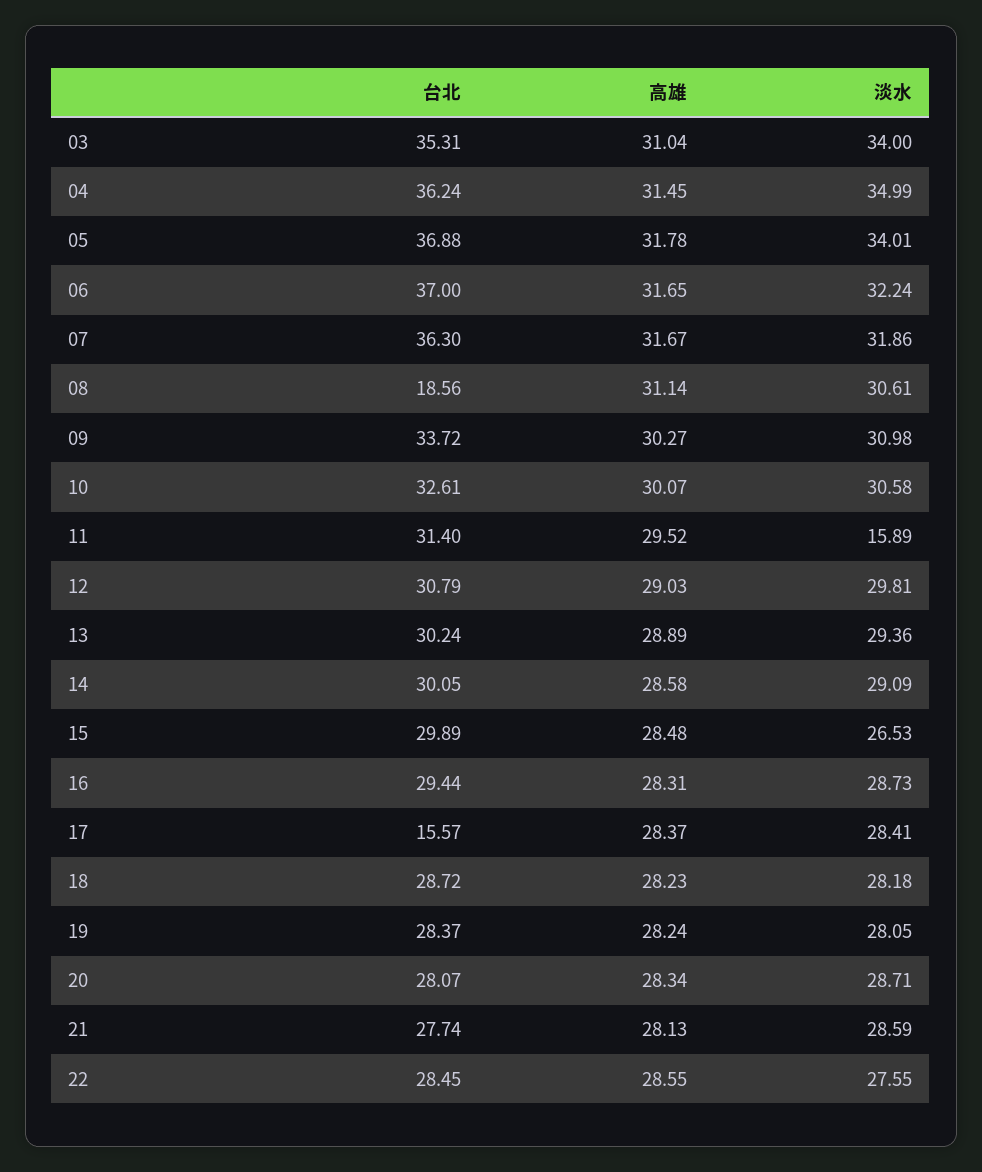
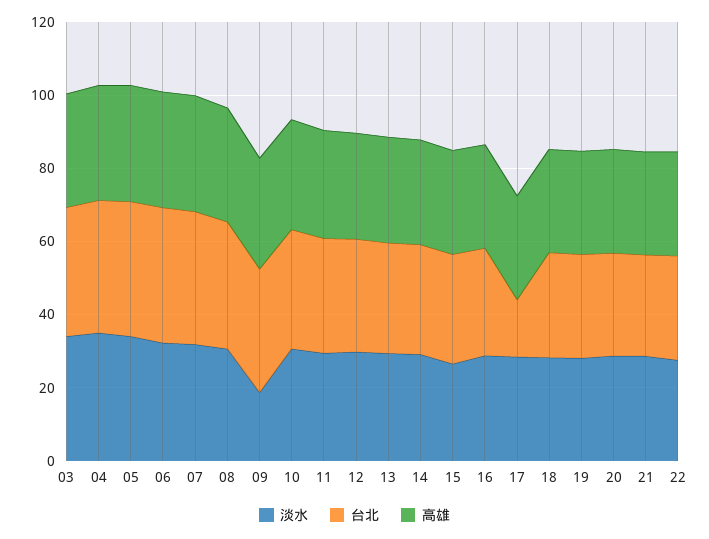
台北, 08: 18.56 -> 35
淡水, 09: 30.98 -> 20
淡水, 11: 15.89 -> 30

